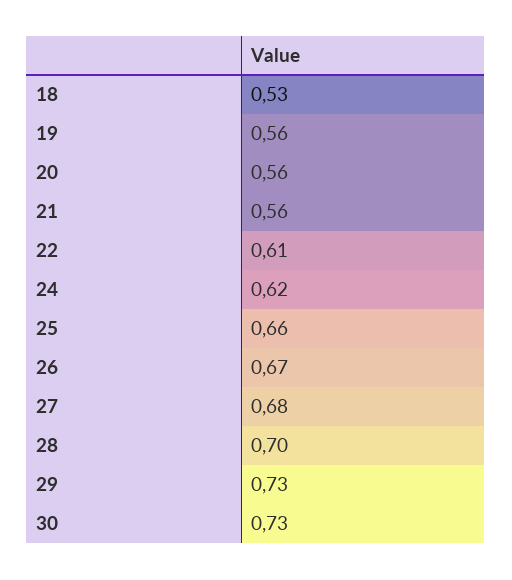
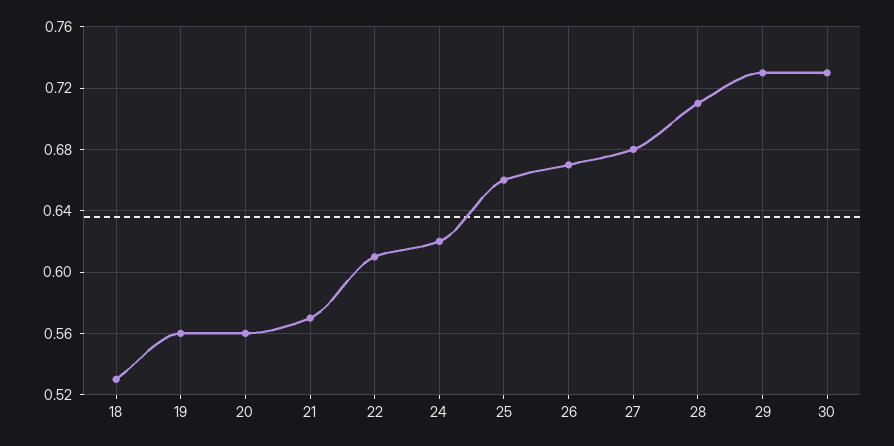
21: 0.56 -> 0.57
28: 0.7 -> 0.71

